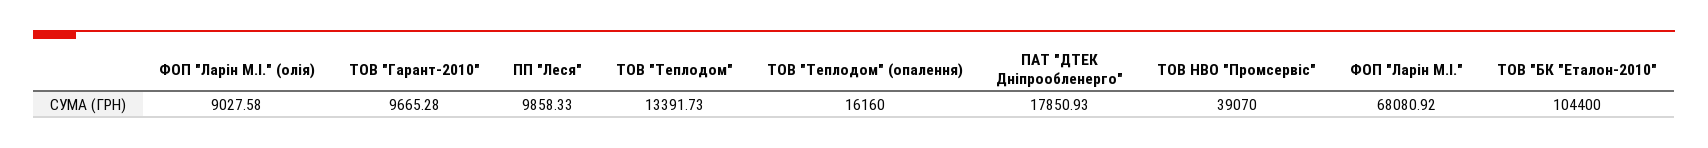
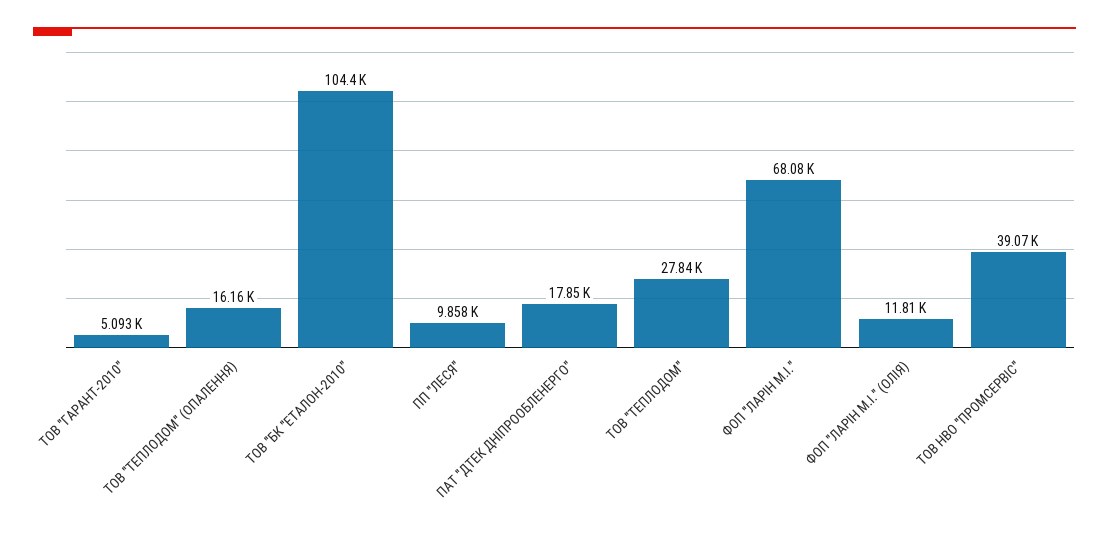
ФОП "Ларін М.І." (олія): 9027.58 -> 11810
ТОВ "Гарант-2010": 9665.28 -> 5093
ТОВ "Теплодом": 13391.73 -> 27840

